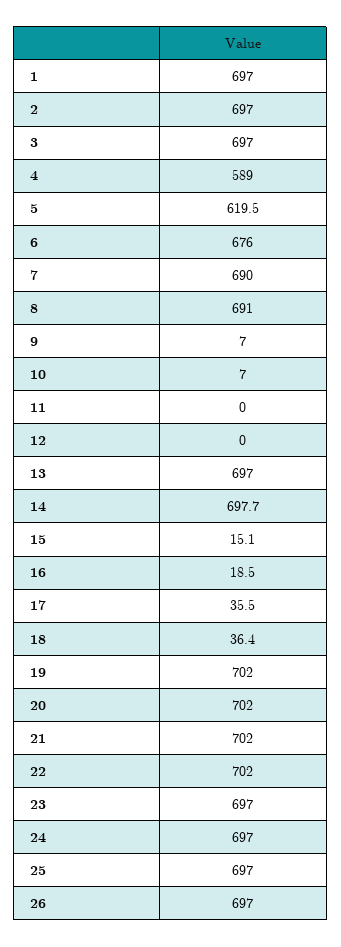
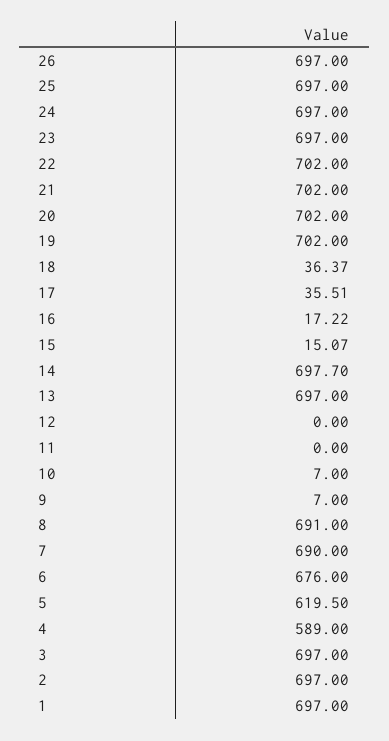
16: 18.5 -> 17.22

